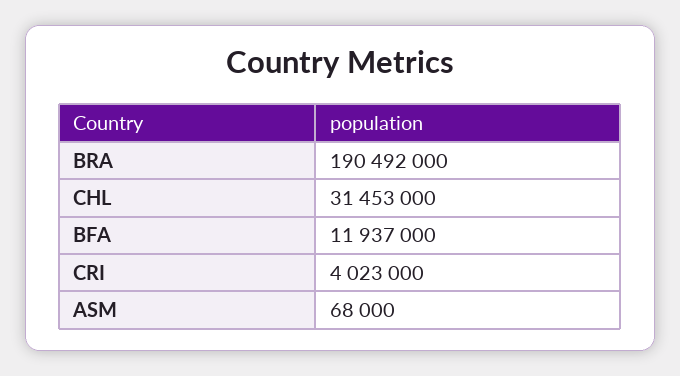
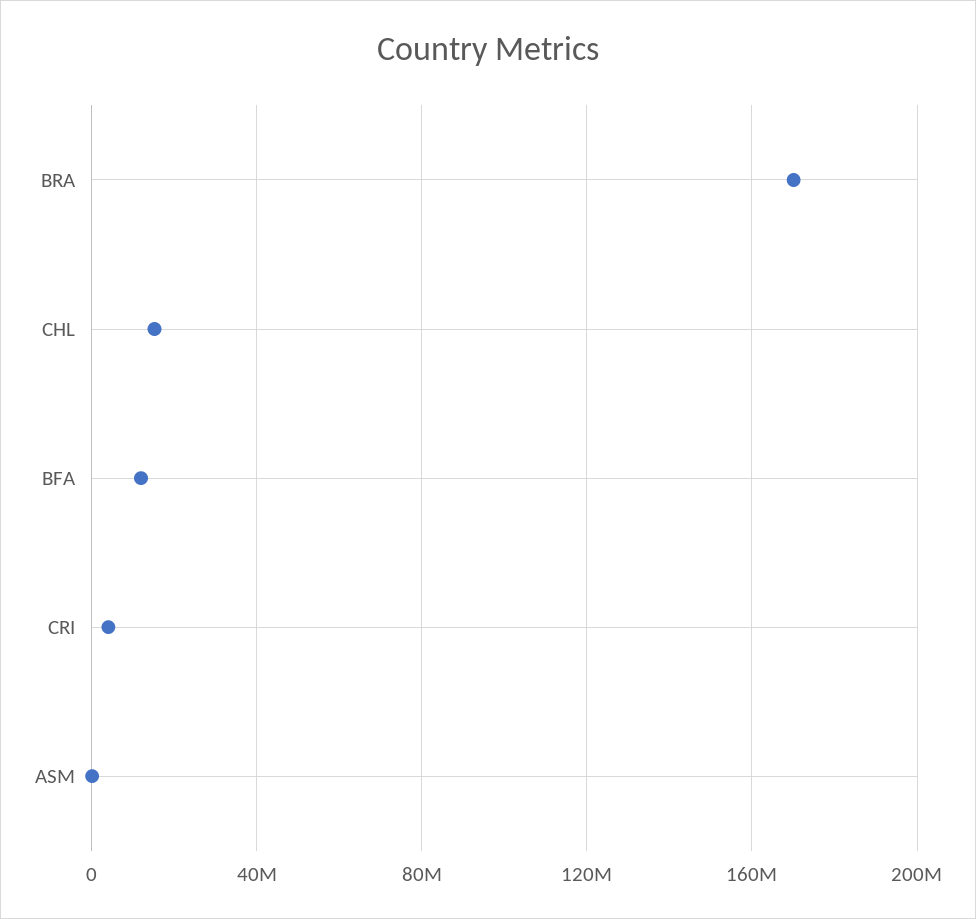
BRA: 190492000 -> 170000000
CHL: 31453000 -> 15000000

